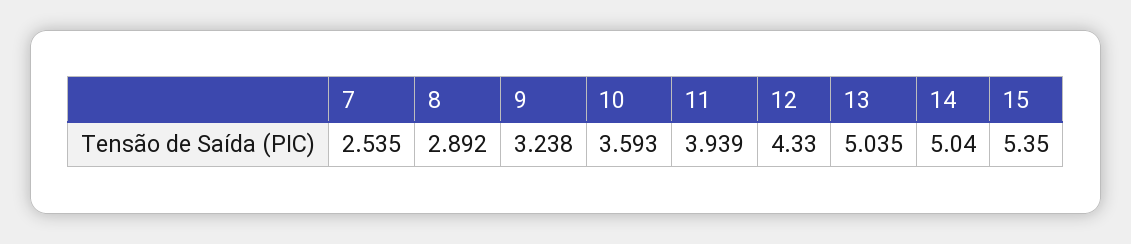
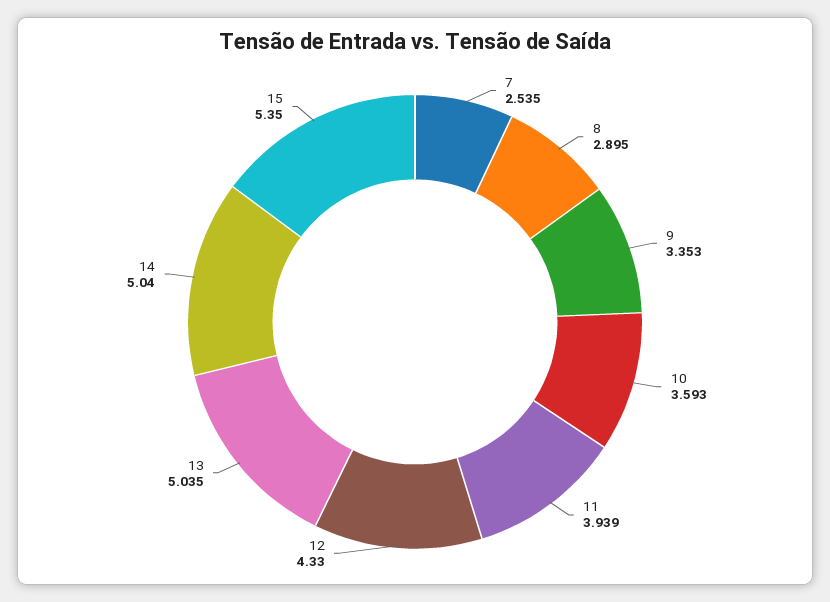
8: 2.892 -> 2.895
9: 3.238 -> 3.353

